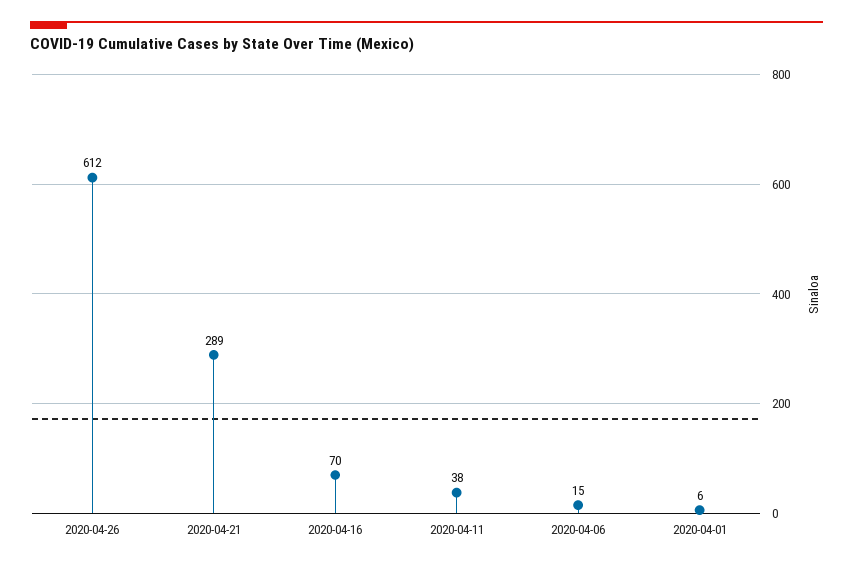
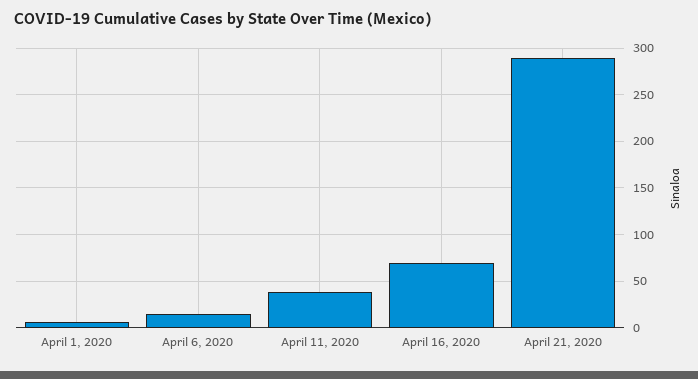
2020-04-26: 612 -> none

